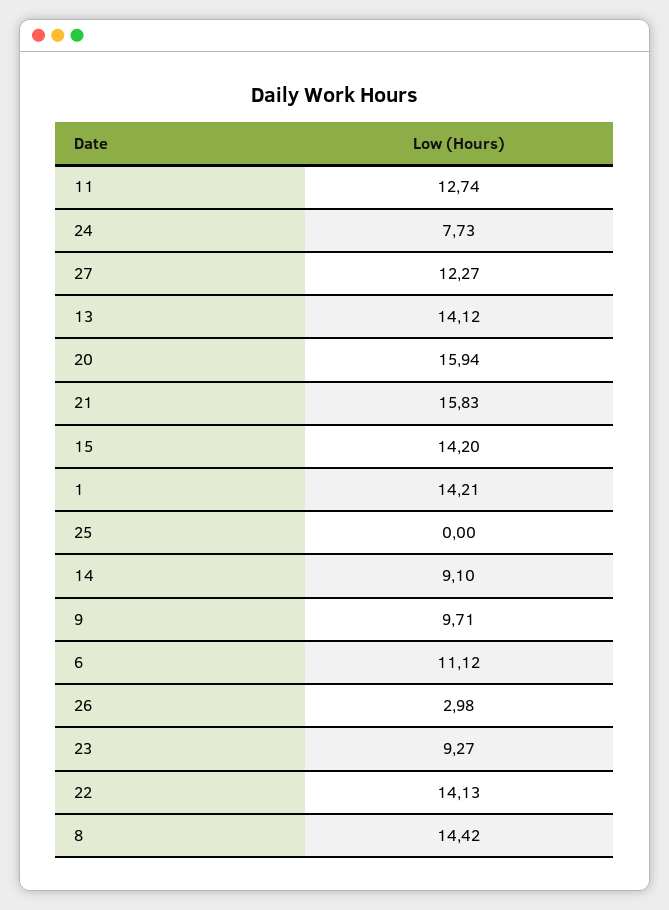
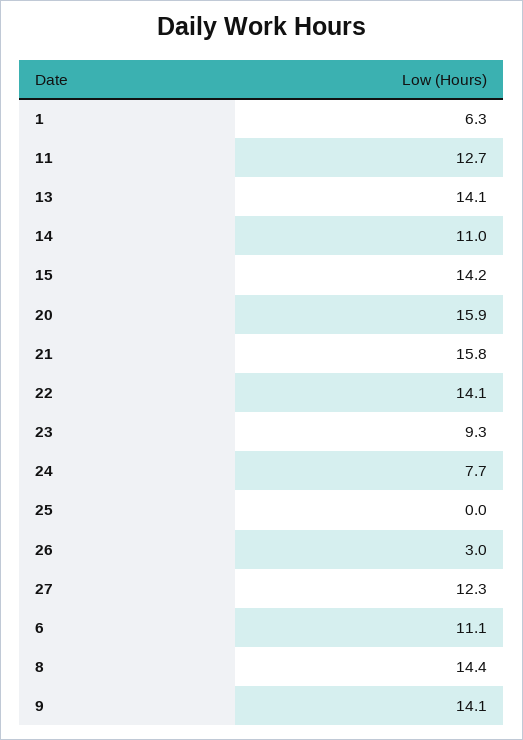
1: 14.21 -> 6.3
14: 9.1 -> 11
9: 9.71 -> 14.1

